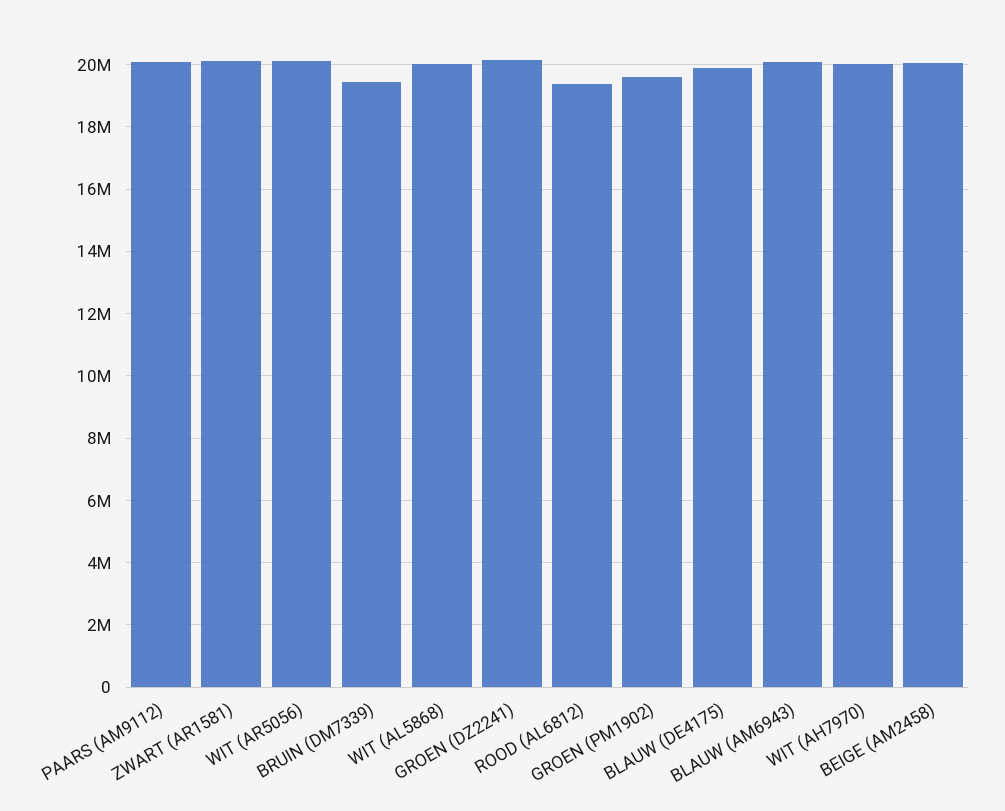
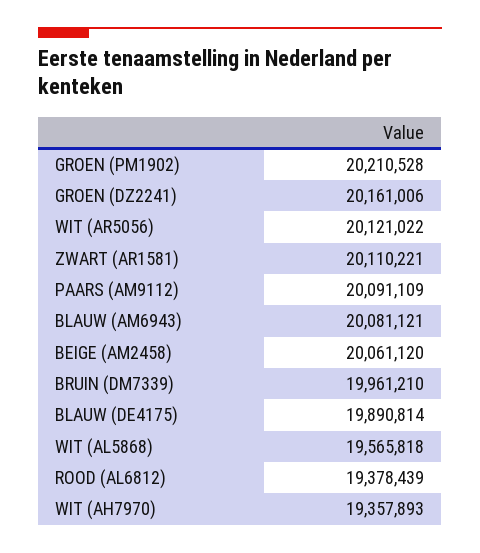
BRUIN (DM7339): 19400000 -> 19961210
WIT (AL5868): 20000000 -> 19565818
GROEN (PM1902): 19600000 -> 20210528
WIT (AH7970): 20000000 -> 19357893

